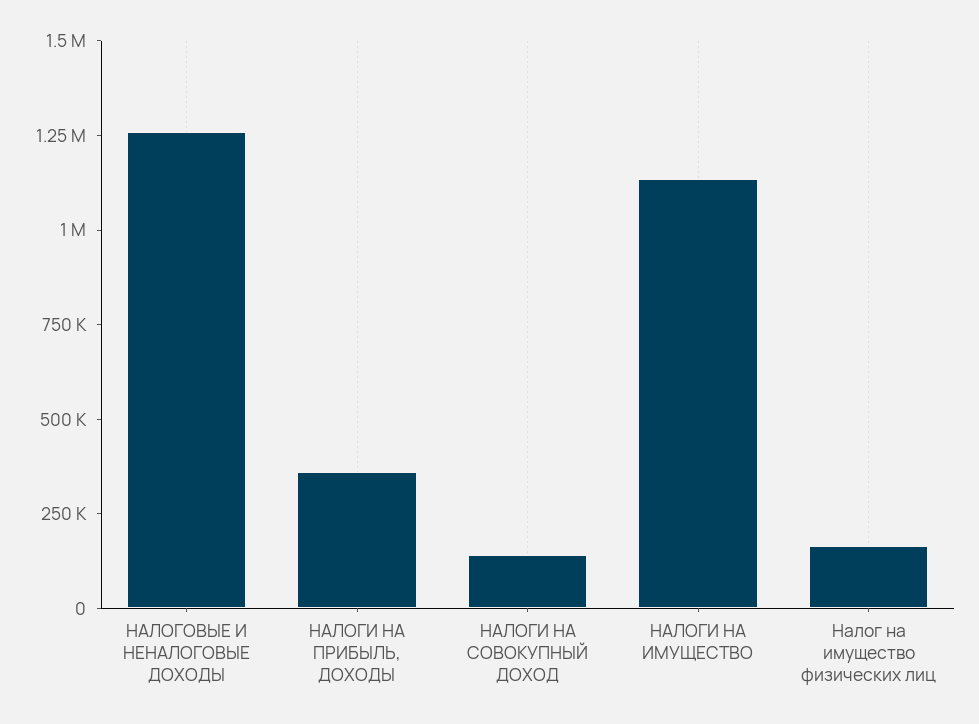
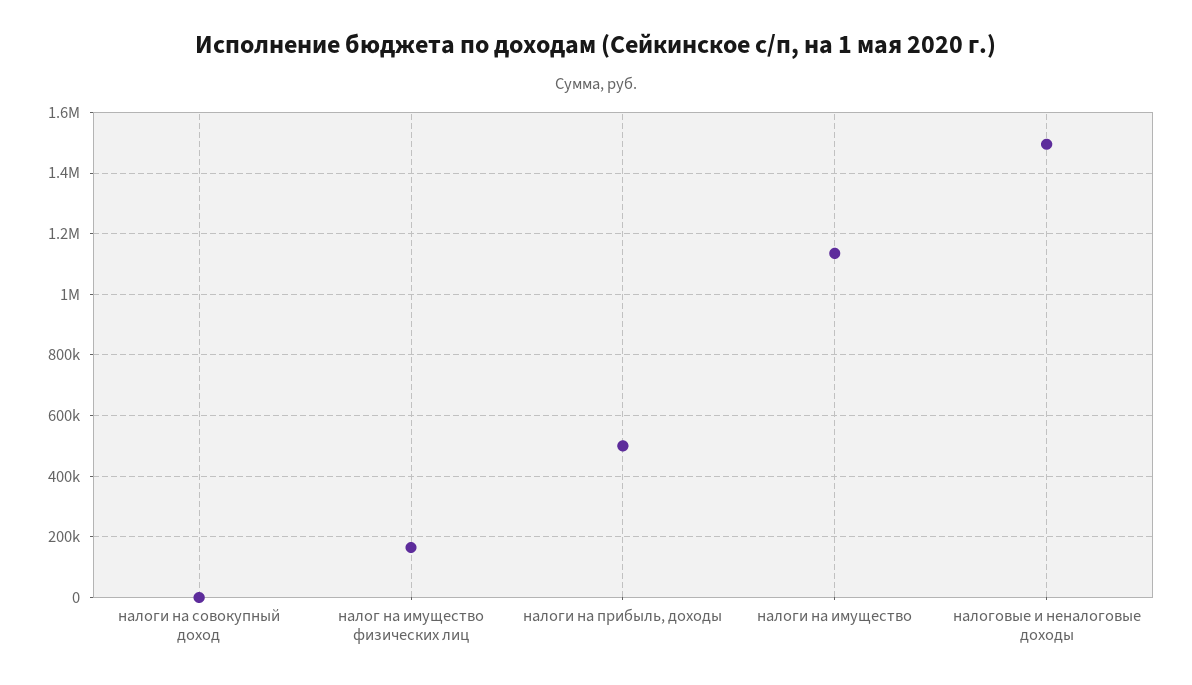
НАЛОГОВЫЕ И НЕНАЛОГОВЫЕ ДОХОДЫ: 1250000 -> 1500000
НАЛОГИ НА ПРИБЫЛЬ, ДОХОДЫ: 350000 -> 500000
НАЛОГИ НА СОВОКУПНЫЙ ДОХОД: 150000 -> 0

